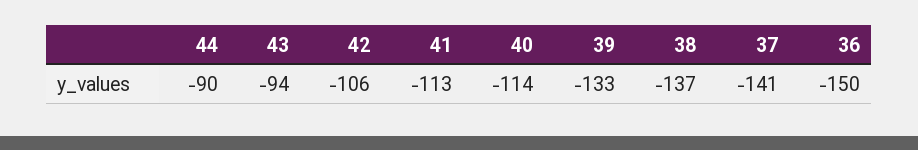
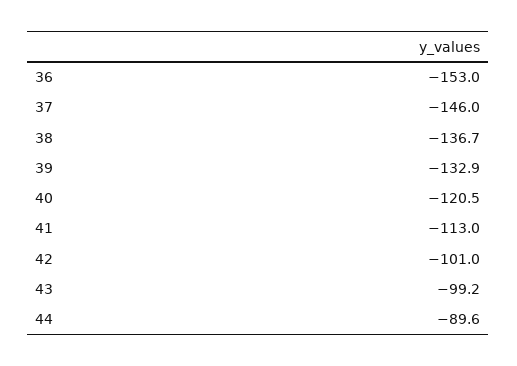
43: -94 -> -99.2
42: -106 -> -101
40: -114 -> -120.5
37: -141 -> -146
36: -150 -> -153

